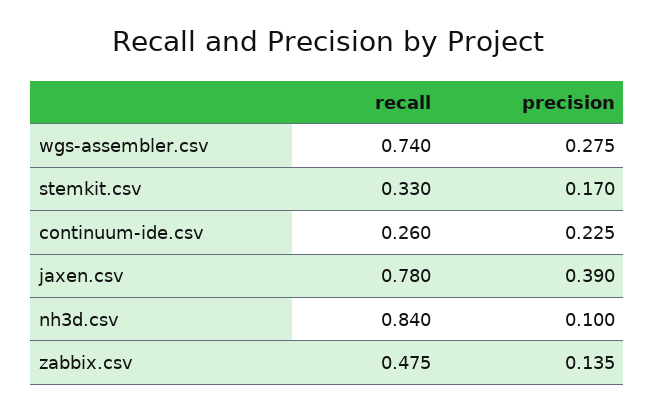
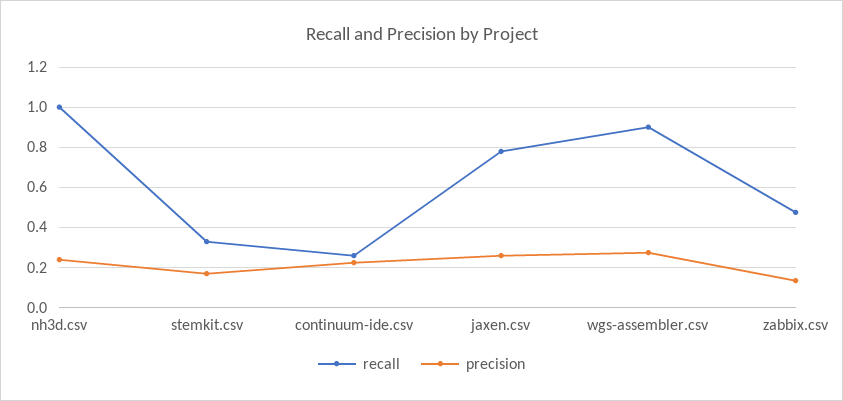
recall, wgs-assembler.csv: 0.74 -> 0.9
precision, jaxen.csv: 0.39 -> 0.25
recall, nh3d.csv: 0.84 -> 1
precision, nh3d.csv: 0.1 -> 0.25

